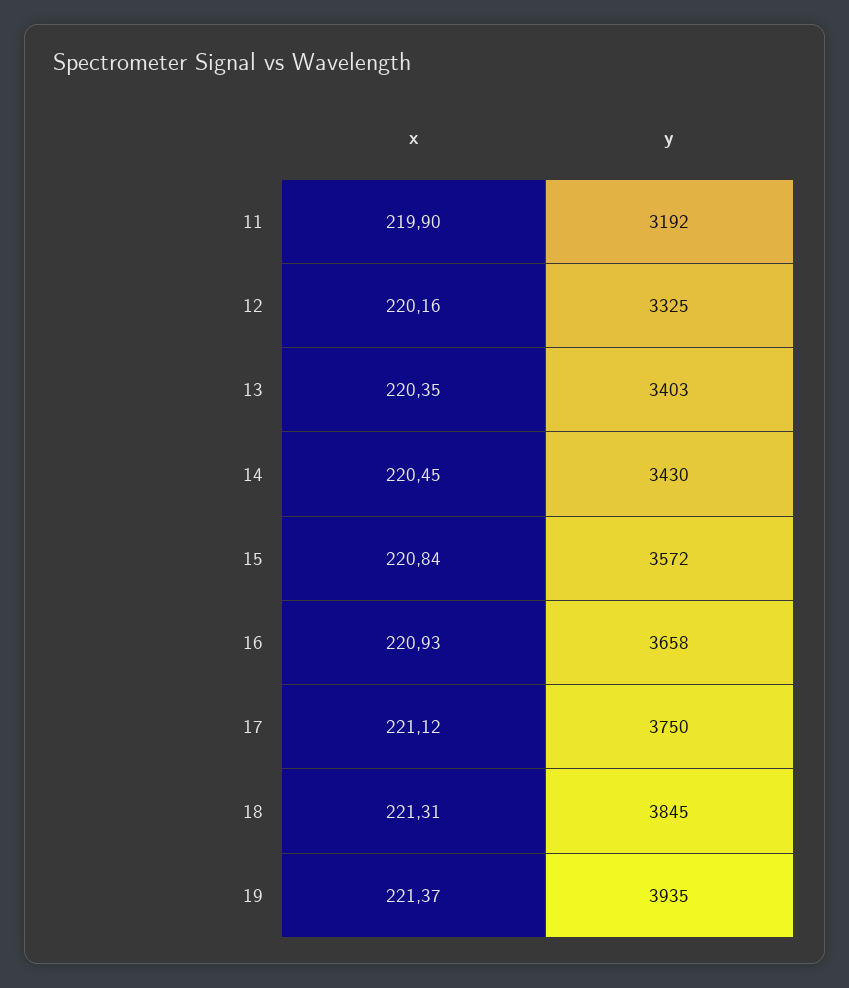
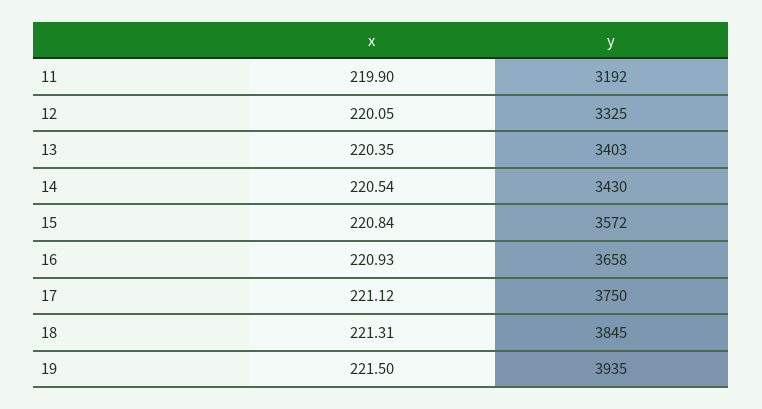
x, 12: 220.16 -> 220.05
x, 14: 220.45 -> 220.54
x, 19: 221.37 -> 221.5

